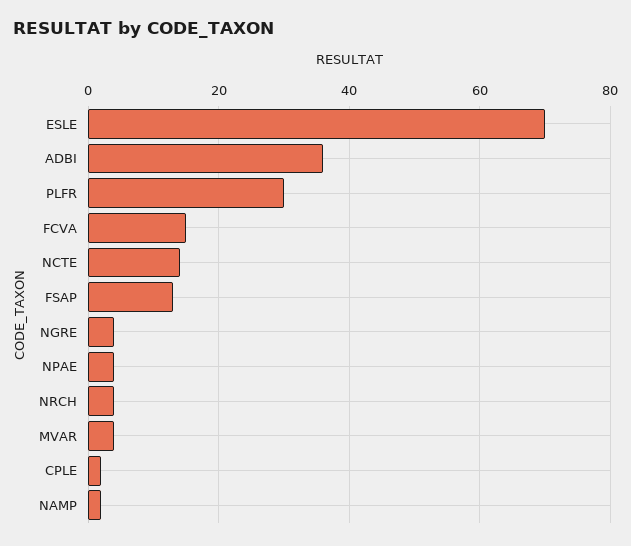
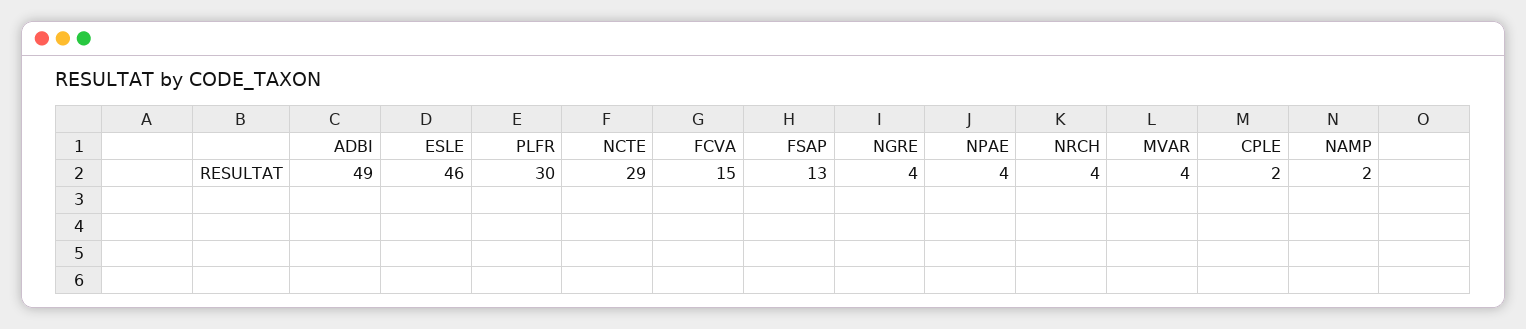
ESLE: 70 -> 46
ADBI: 35 -> 49
NCTE: 15 -> 29

